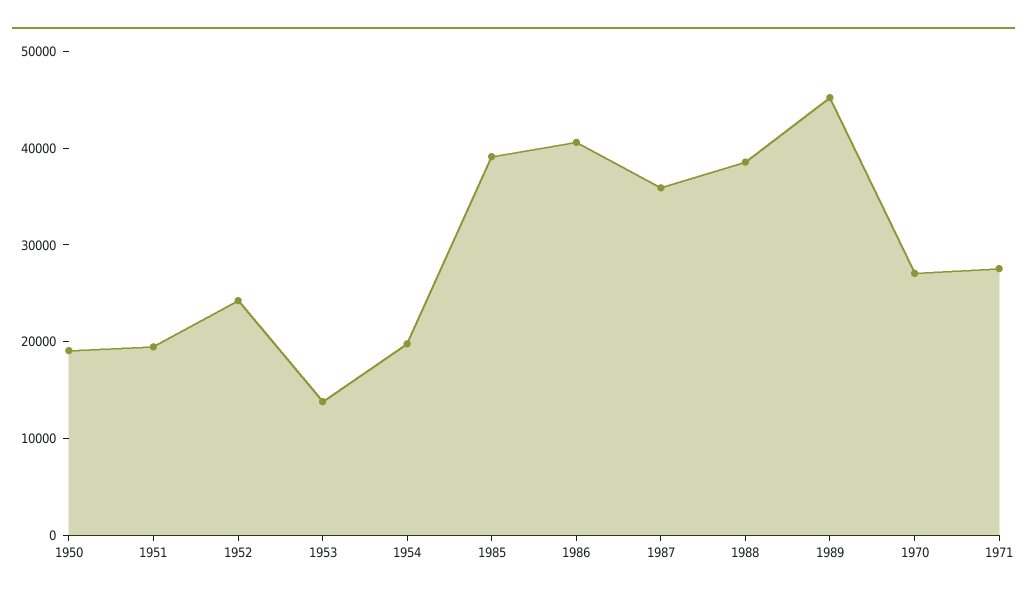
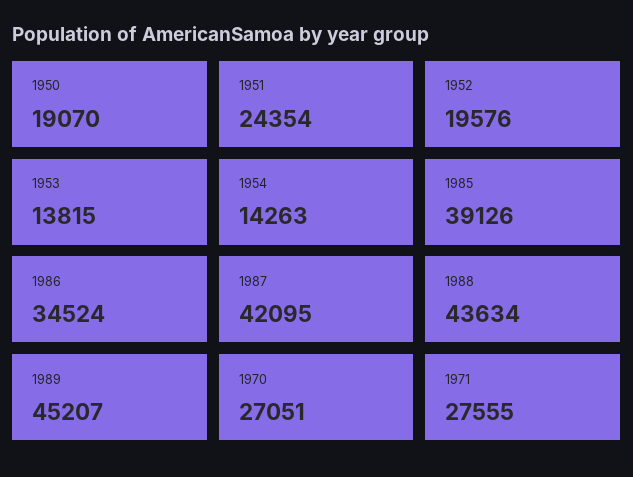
1951: 20000 -> 24354
1952: 24000 -> 19576
1954: 20000 -> 14263
1986: 40000 -> 34524
1987: 36000 -> 42095
1988: 38000 -> 43634

